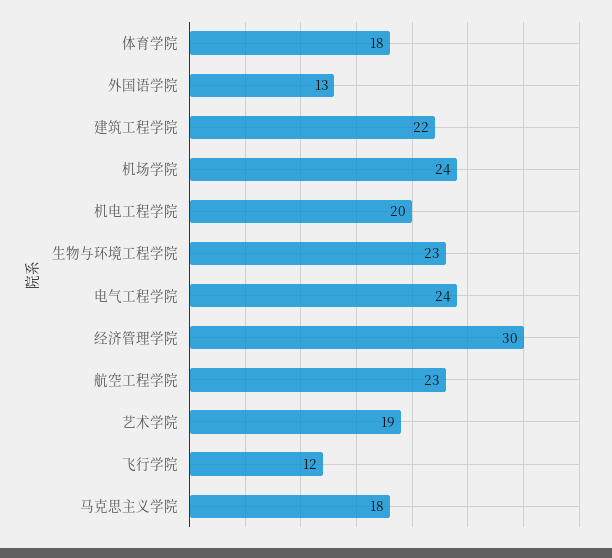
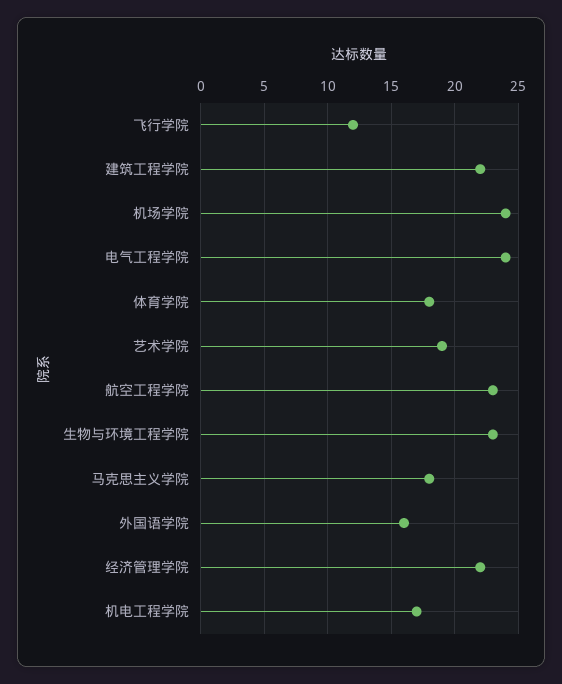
外国语学院: 13 -> 16
机电工程学院: 20 -> 17
经济管理学院: 30 -> 22

